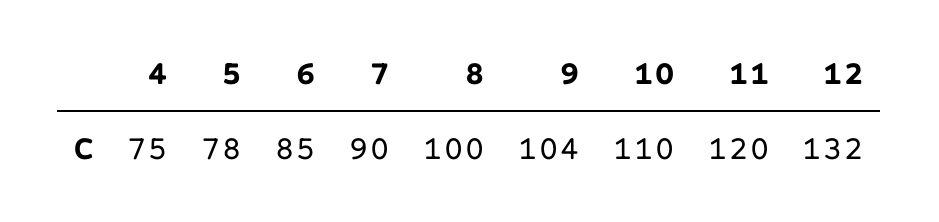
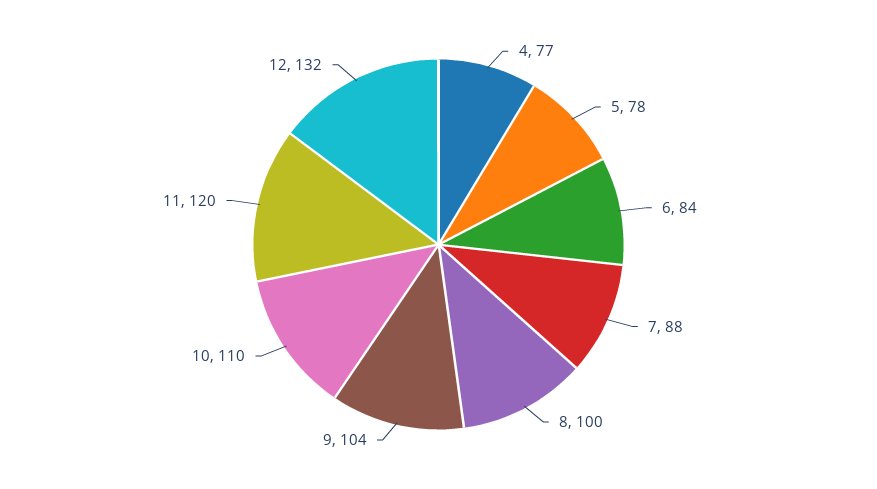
4: 75 -> 77
6: 85 -> 84
7: 90 -> 88

